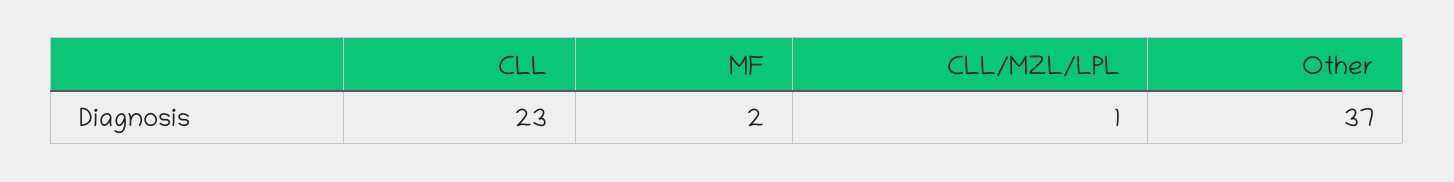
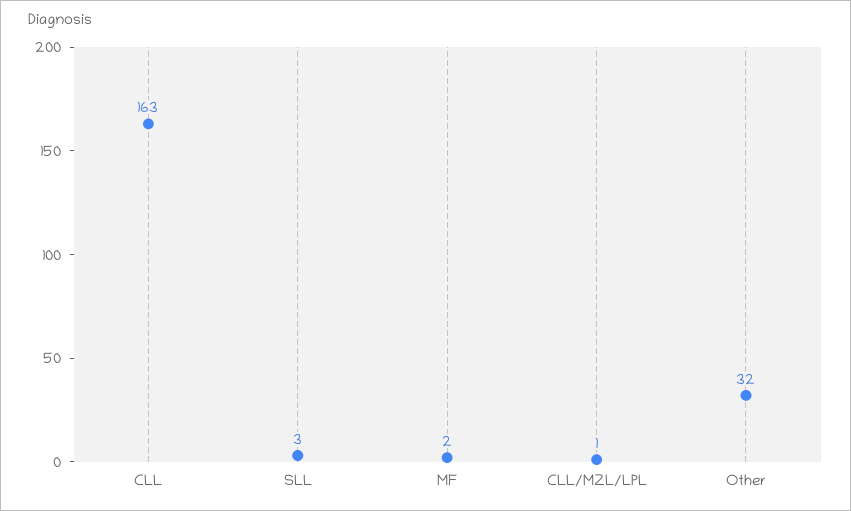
CLL: 23 -> 163
Other: 37 -> 32
SLL: none -> 3

